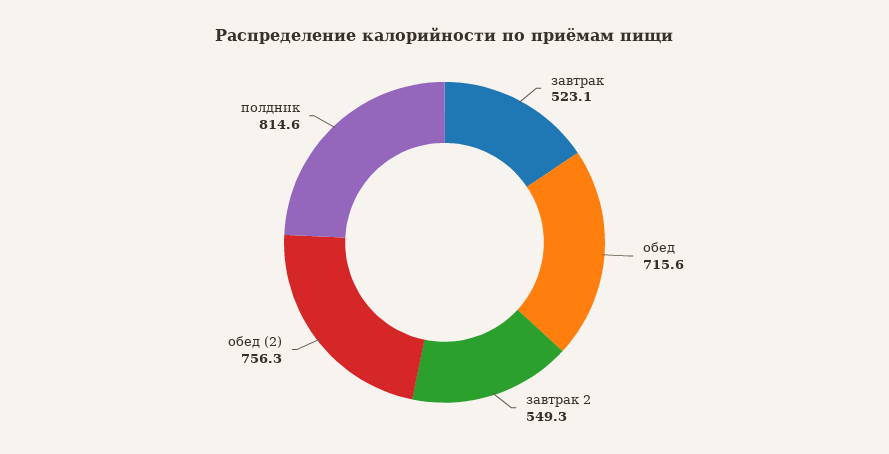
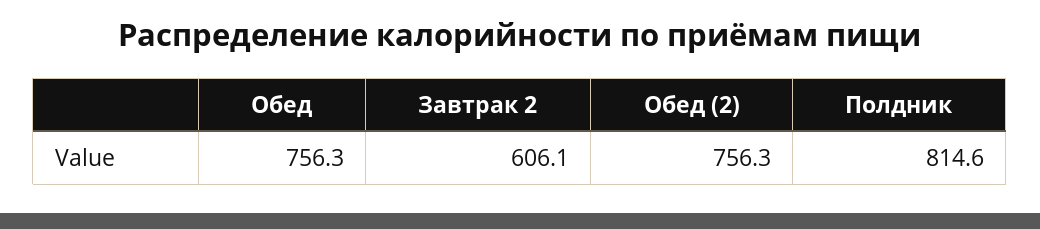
завтрак: 523.1 -> none
обед: 715.6 -> 756.3
завтрак 2: 549.3 -> 606.1

